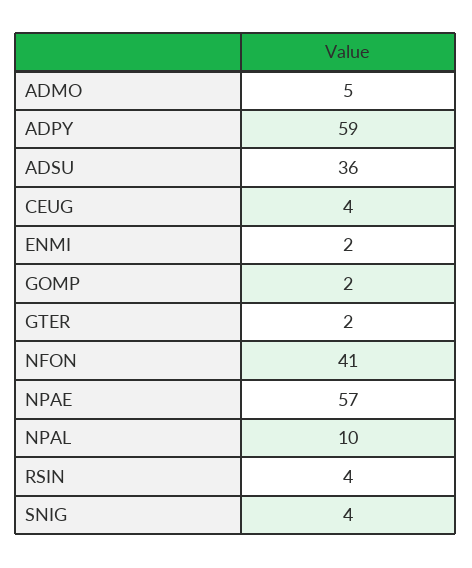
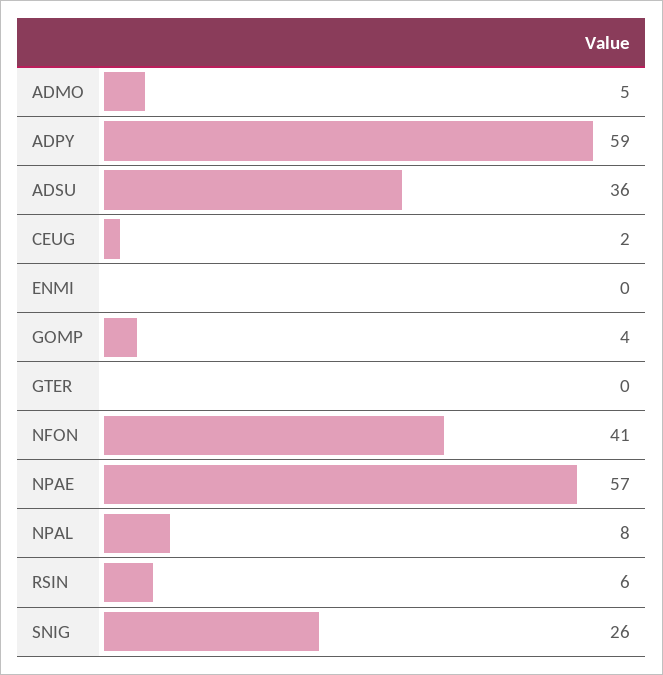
CEUG: 4 -> 2
ENMI: 2 -> 0
GOMP: 2 -> 4
GTER: 2 -> 0
NPAL: 10 -> 8
RSIN: 4 -> 6
SNIG: 4 -> 26

